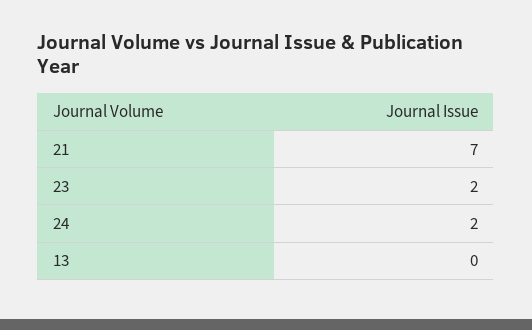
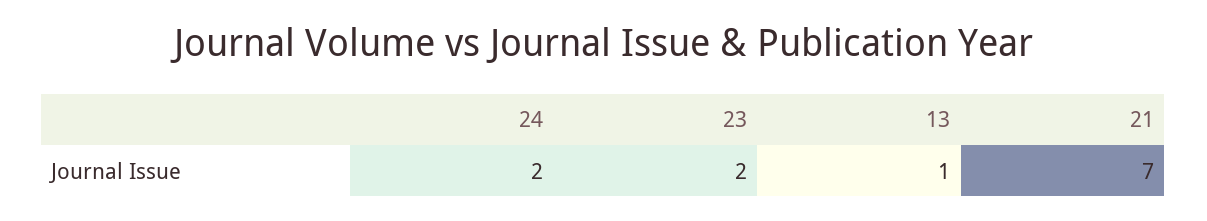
13: 0 -> 1

